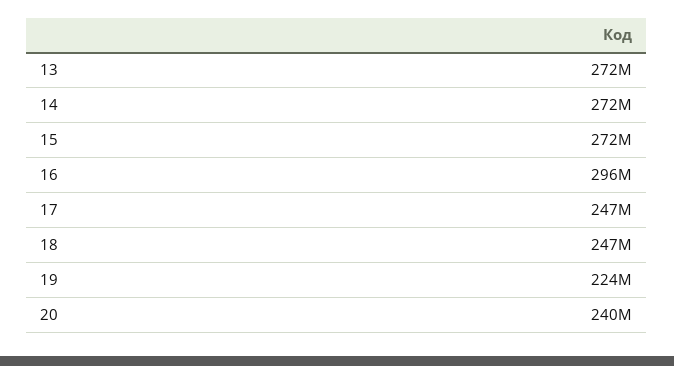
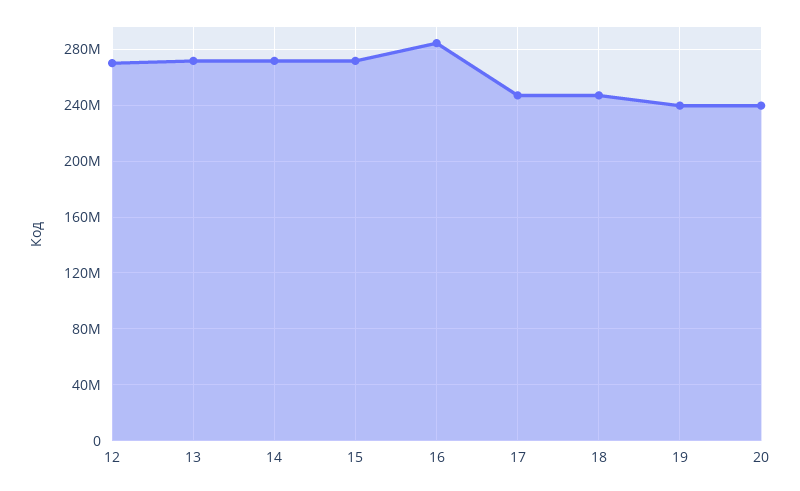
16: 296000000 -> 285000000
19: 224000000 -> 240000000
12: none -> 270000000

